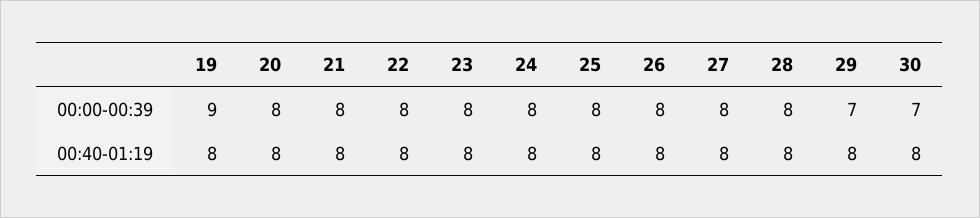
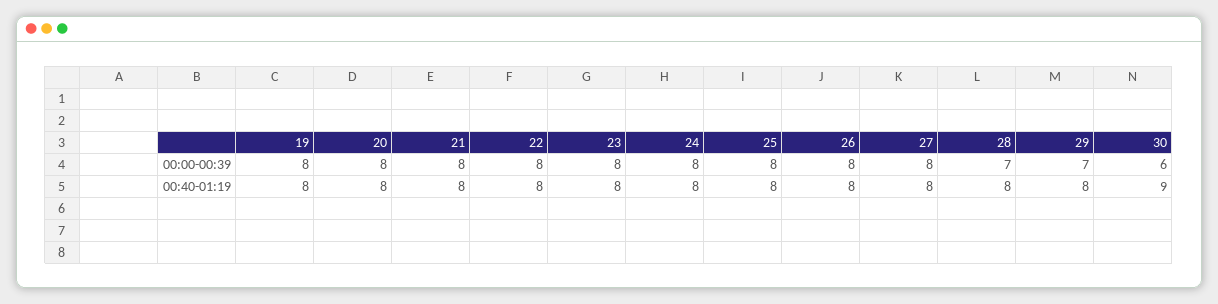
19, 00:00-00:39: 9 -> 8
28, 00:00-00:39: 8 -> 7
30, 00:00-00:39: 7 -> 6
30, 00:40-01:19: 8 -> 9

